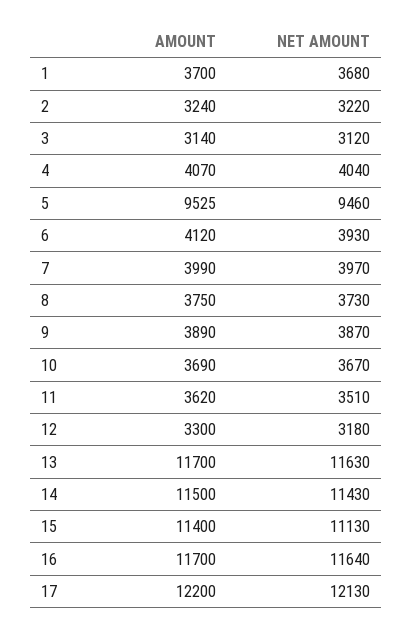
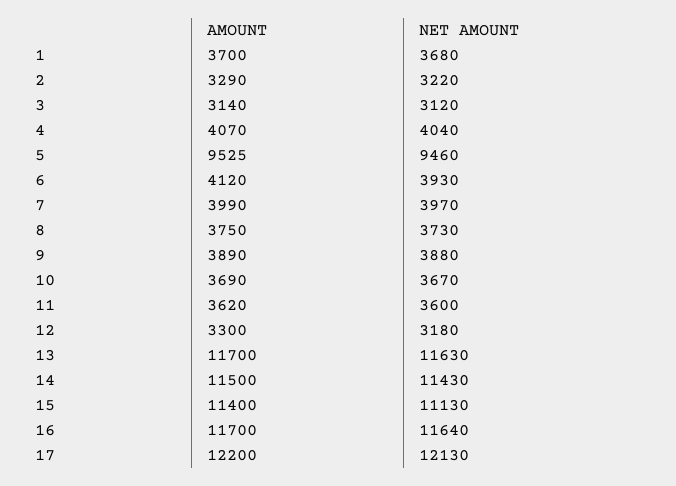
AMOUNT, 2: 3240 -> 3290
NET AMOUNT, 9: 3870 -> 3880
NET AMOUNT, 11: 3510 -> 3600

